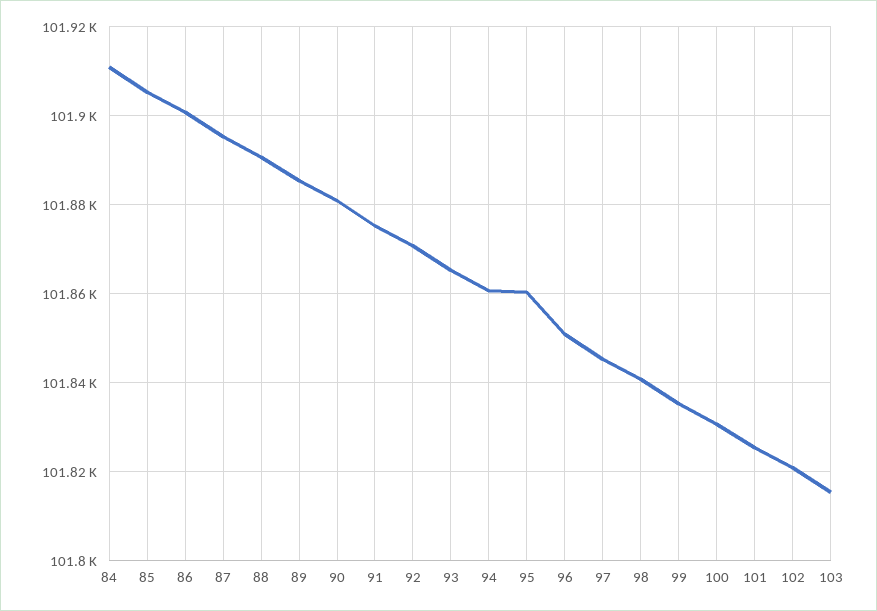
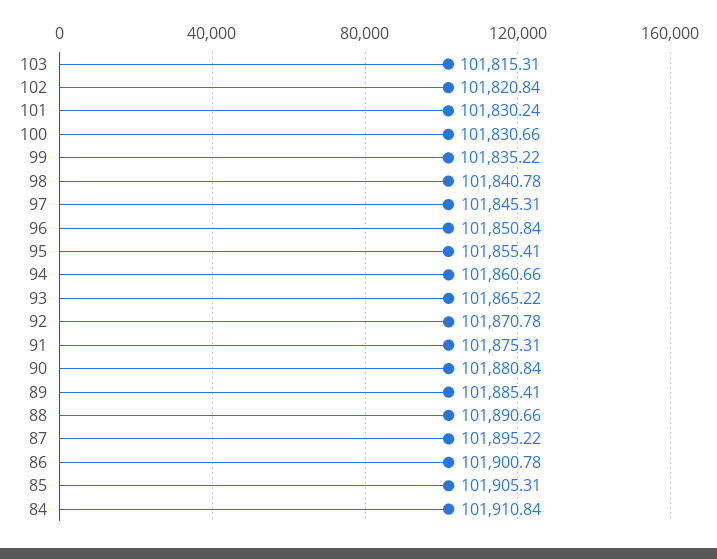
95: 101860 -> 101855.41
101: 101826 -> 101830.24

